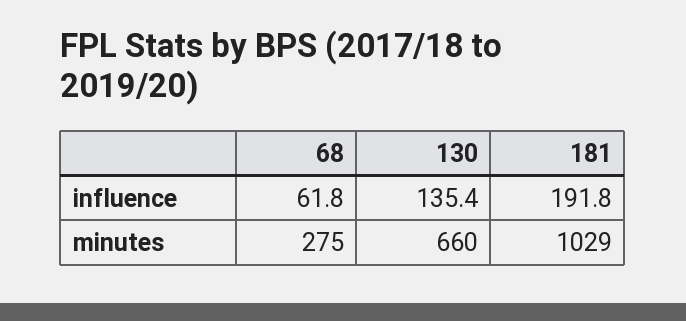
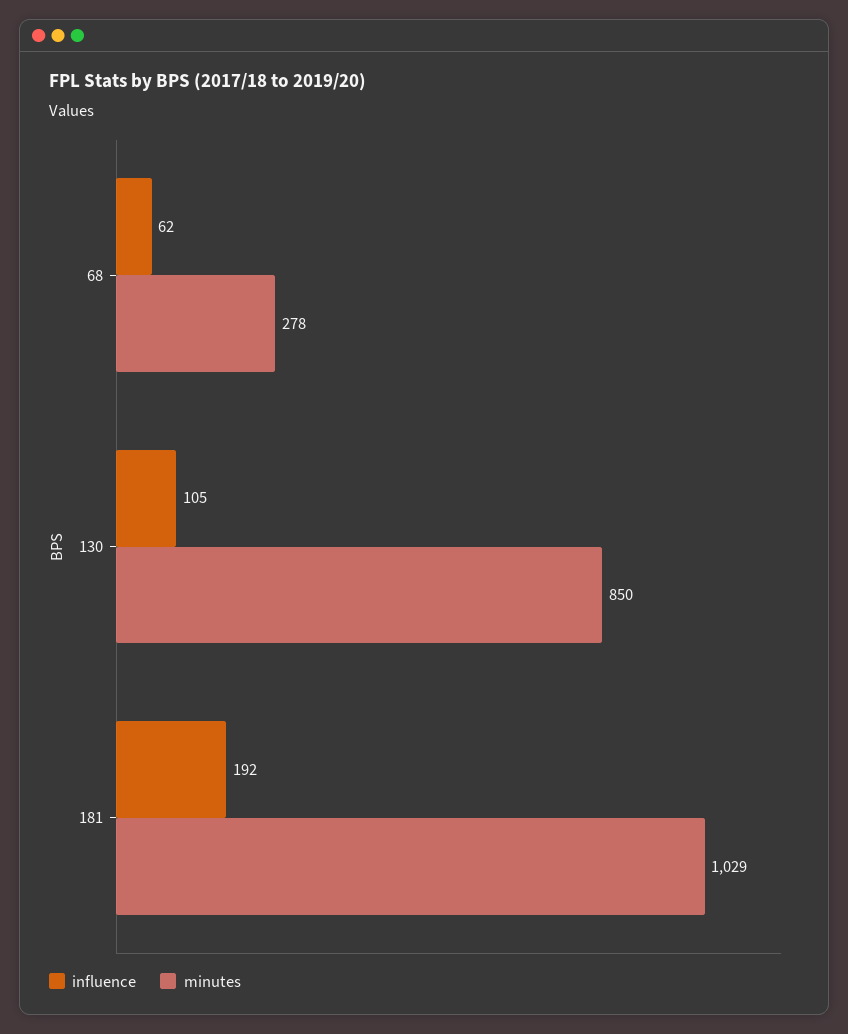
influence, 130: 135.4 -> 105
minutes, 68: 275 -> 278
minutes, 130: 660 -> 850

